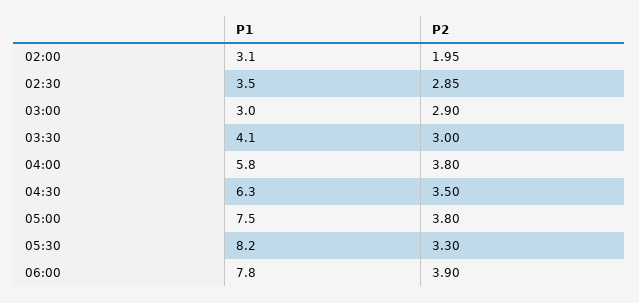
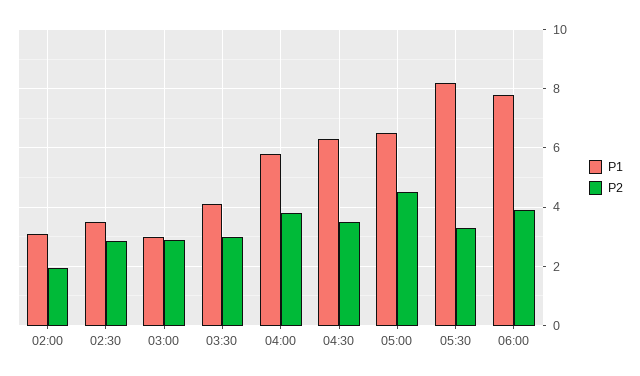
P1, 05:00: 7.5 -> 6.5
P2, 05:00: 3.8 -> 4.5

